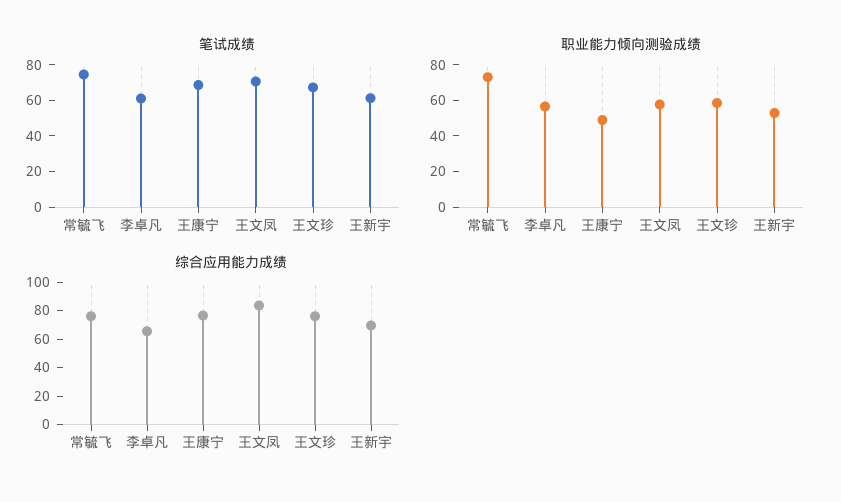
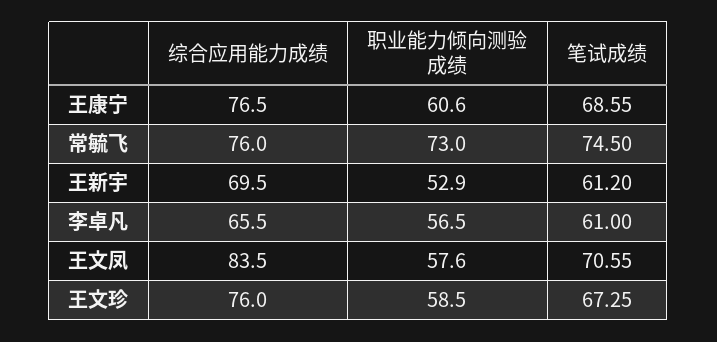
职业能力倾向测验成绩, 王康宁: 50 -> 60.6

